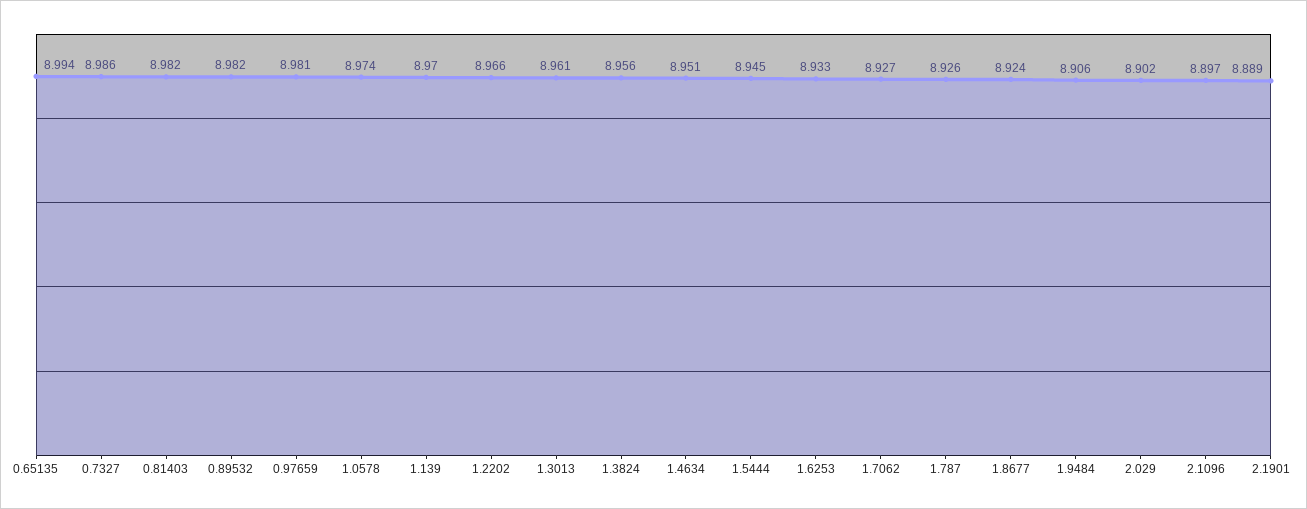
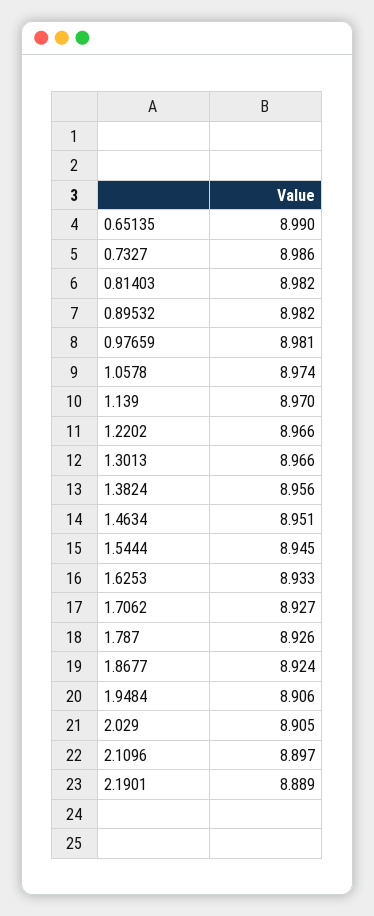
0.65135: 8.994 -> 8.99
1.3013: 8.961 -> 8.966
2.029: 8.902 -> 8.905

